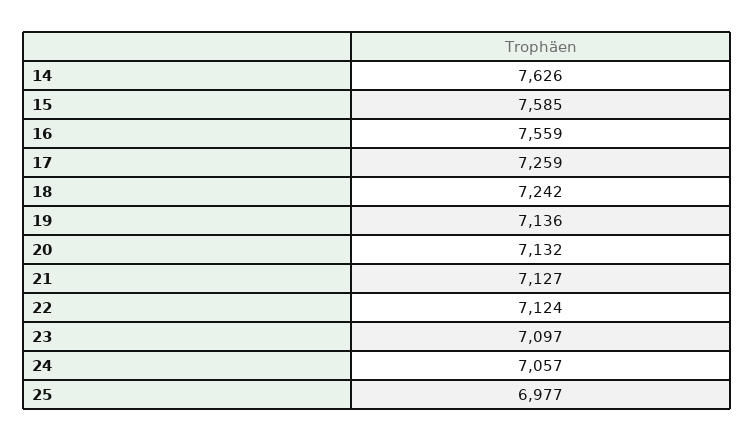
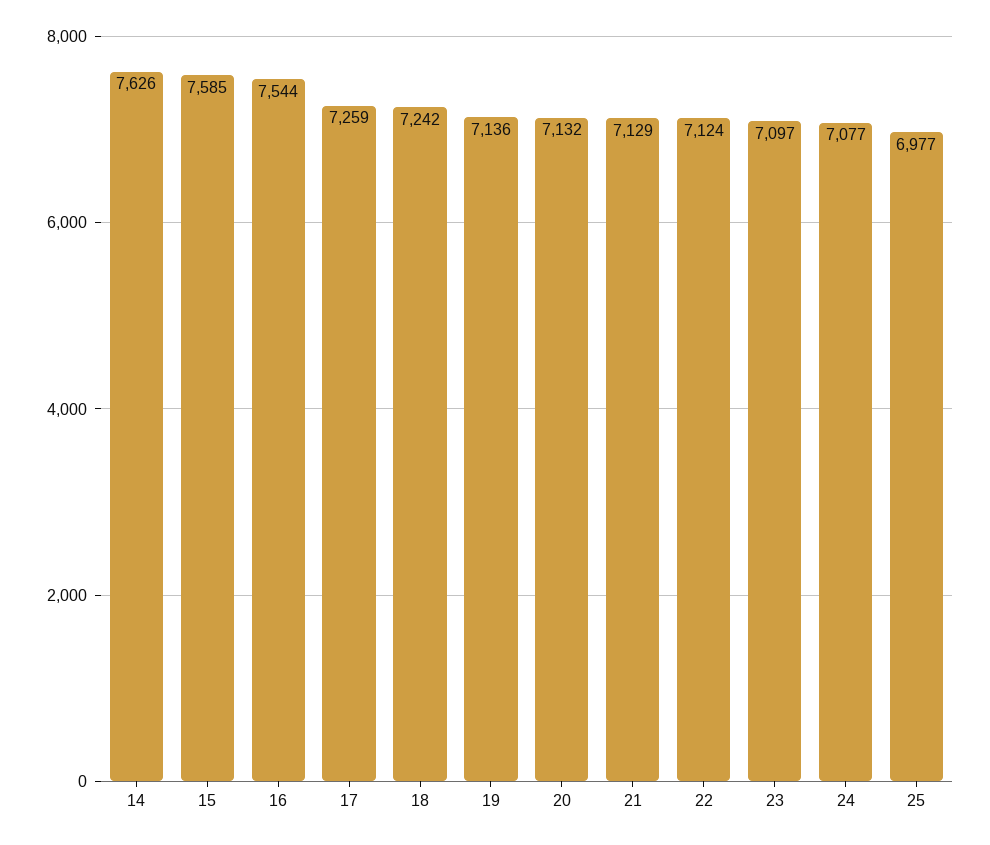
16: 7559 -> 7544
21: 7127 -> 7129
24: 7057 -> 7077

